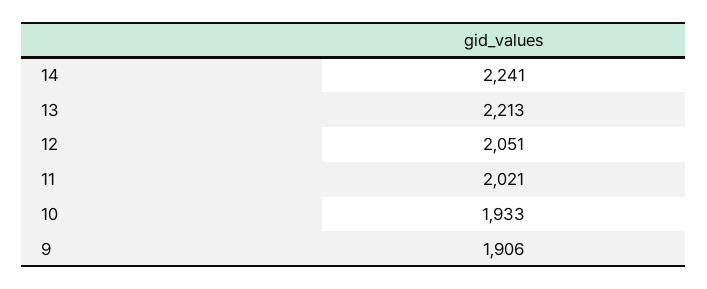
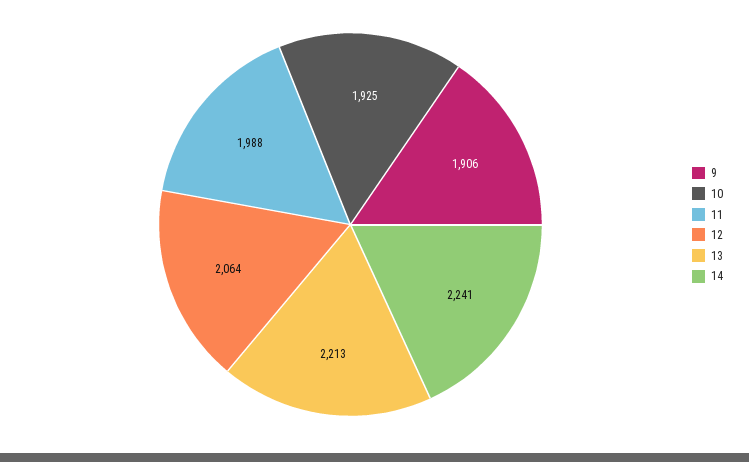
12: 2051 -> 2064
11: 2021 -> 1988
10: 1933 -> 1925

